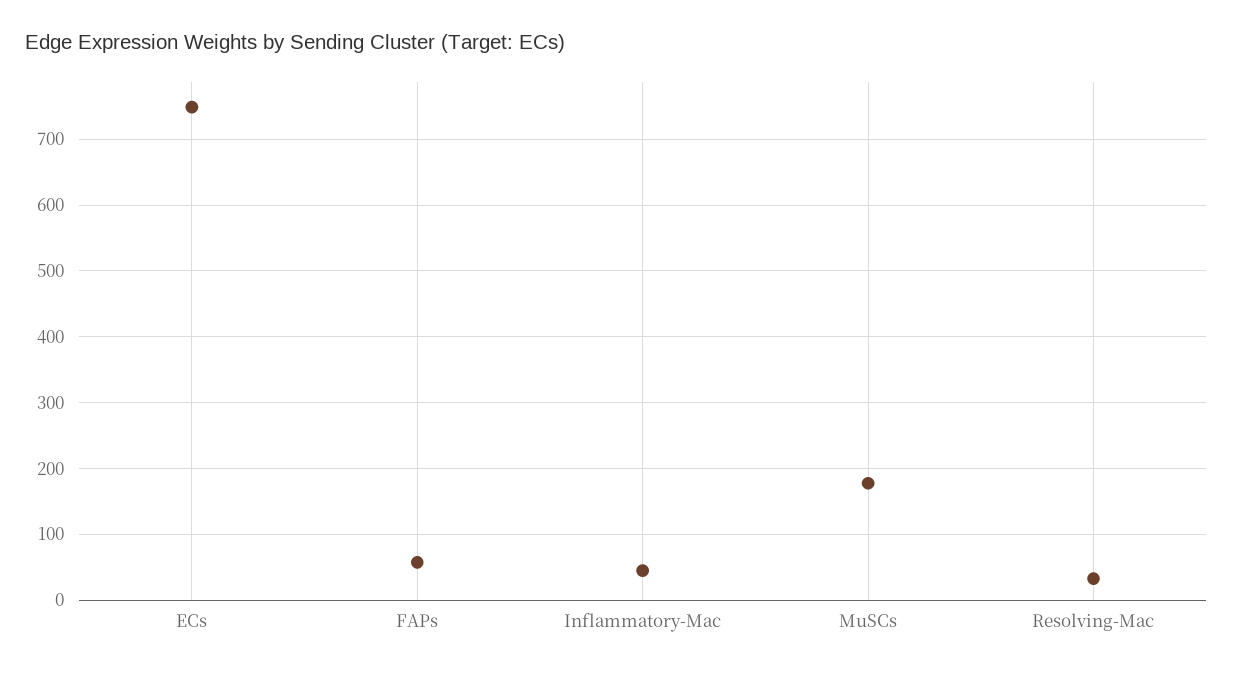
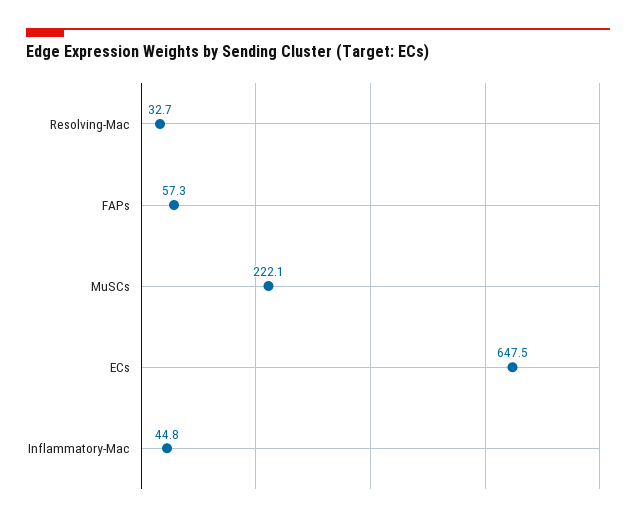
ECs: 750 -> 647.5
MuSCs: 180 -> 222.1

